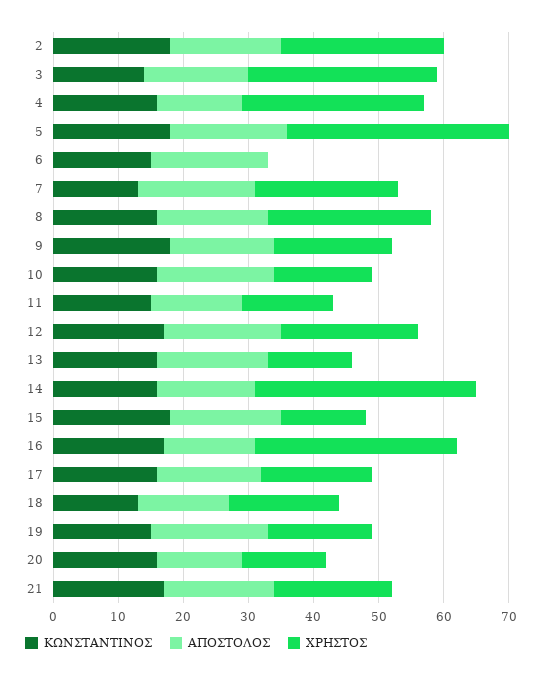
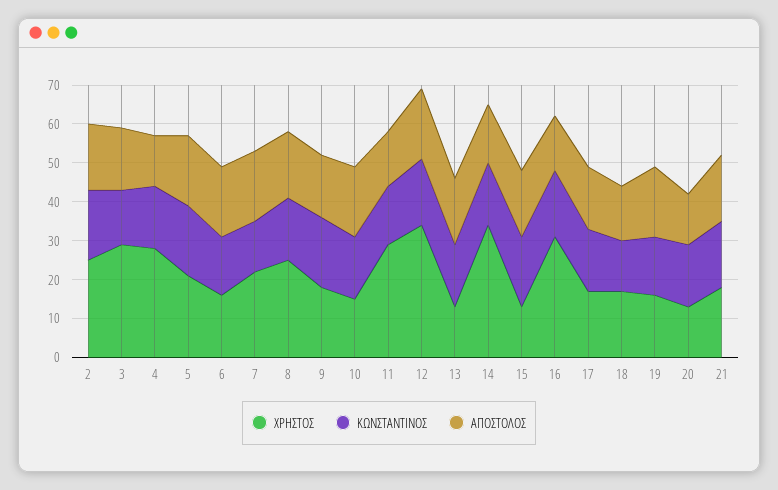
ΧΡΗΣΤΟΣ, 5: 35 -> 20
ΧΡΗΣΤΟΣ, 6: 0 -> 15
ΧΡΗΣΤΟΣ, 11: 15 -> 30
ΧΡΗΣΤΟΣ, 12: 20 -> 35

